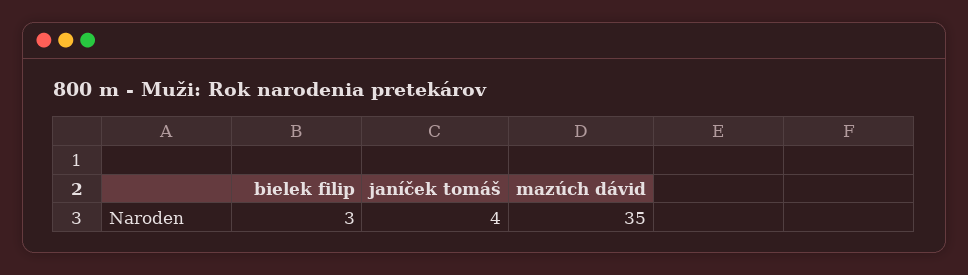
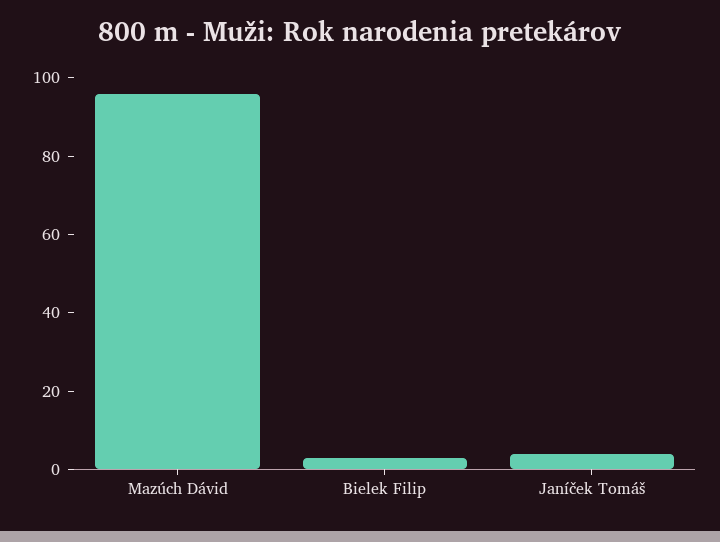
mazúch dávid: 35 -> 95

